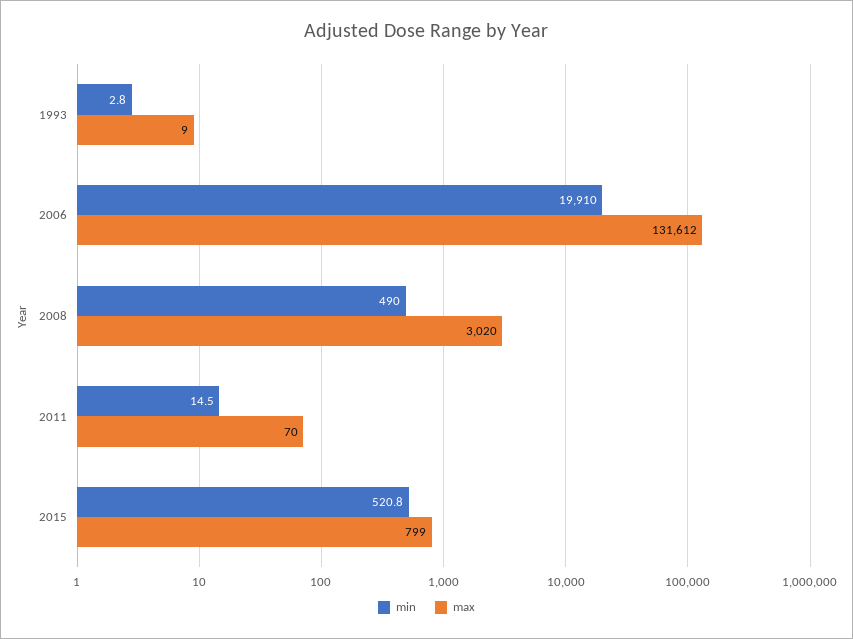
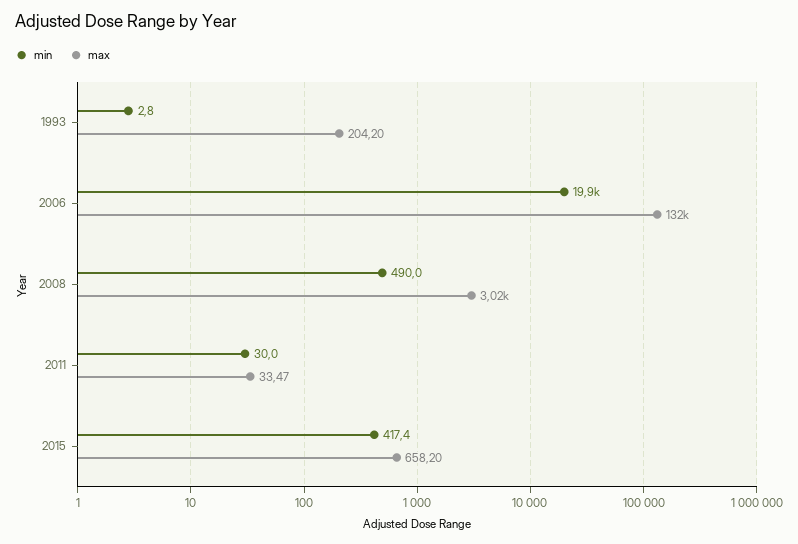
max, 1993: 9 -> 204.2
min, 2011: 14.5 -> 30
max, 2011: 70 -> 33.47
min, 2015: 520.8 -> 417.4
max, 2015: 799 -> 658.2

